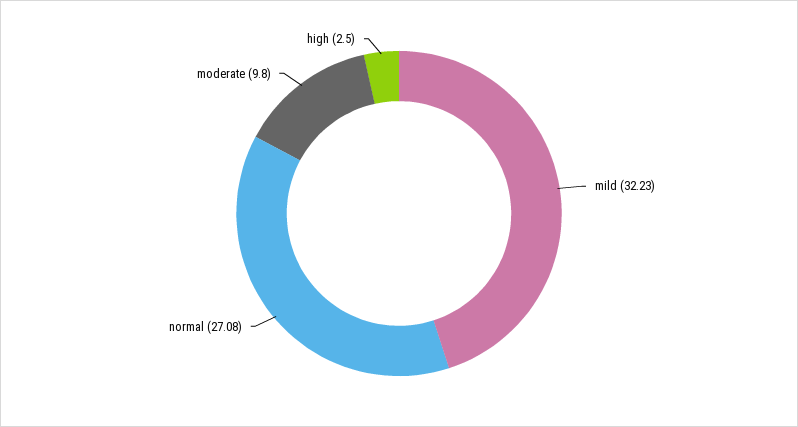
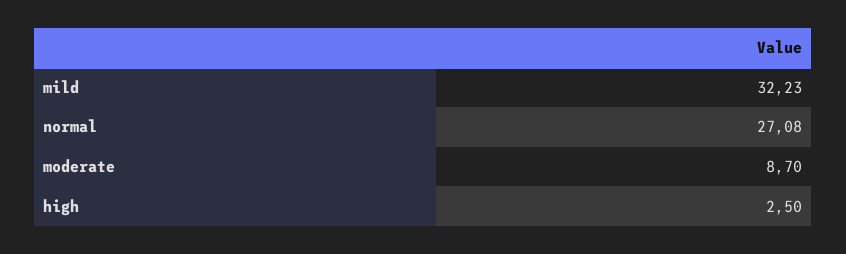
moderate: 9.8 -> 8.7

